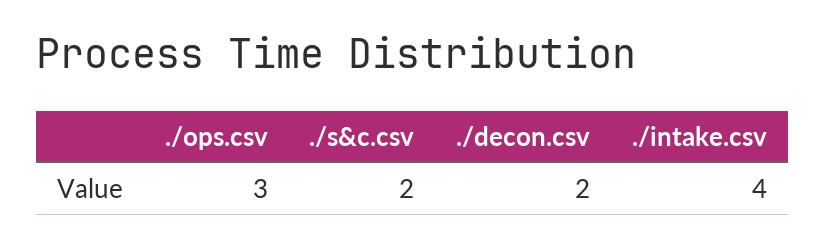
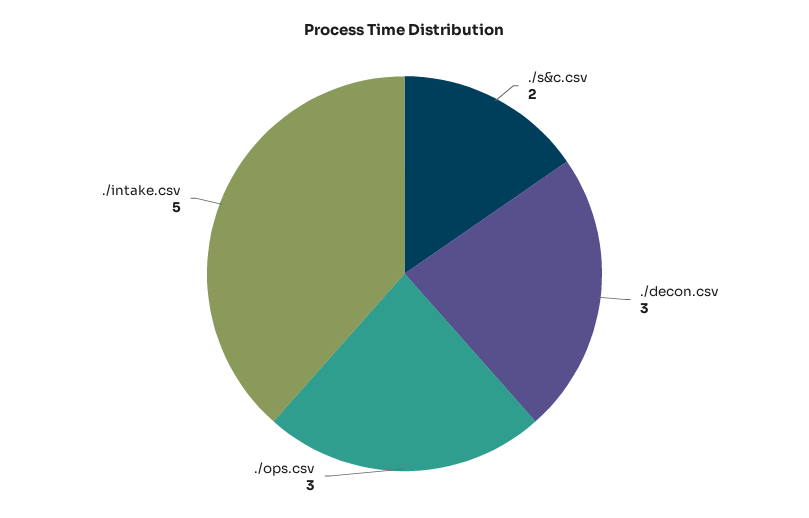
./decon.csv: 2 -> 3
./intake.csv: 4 -> 5

